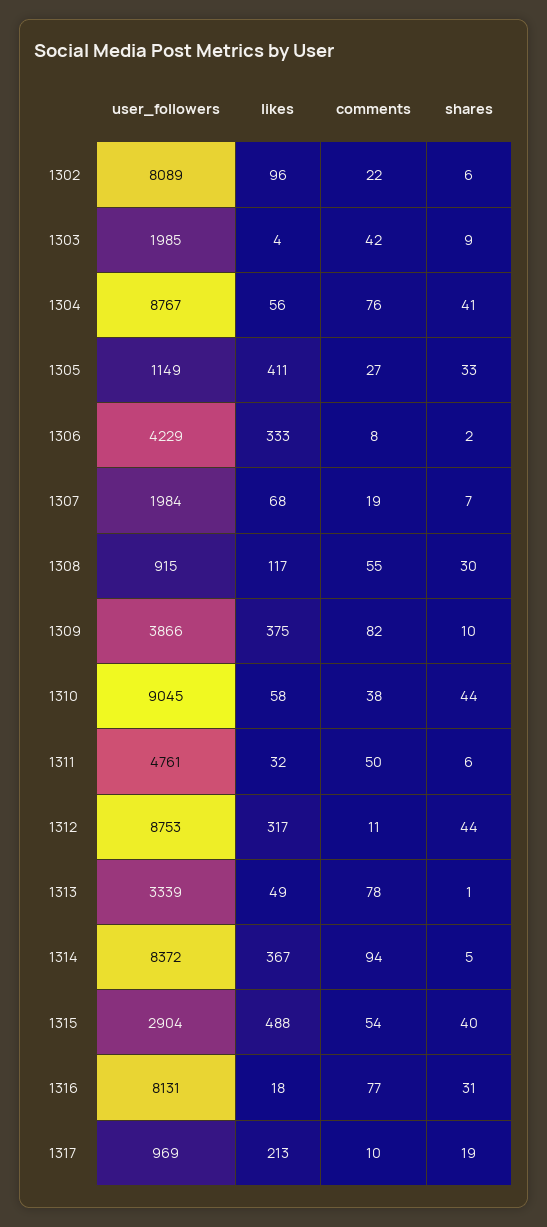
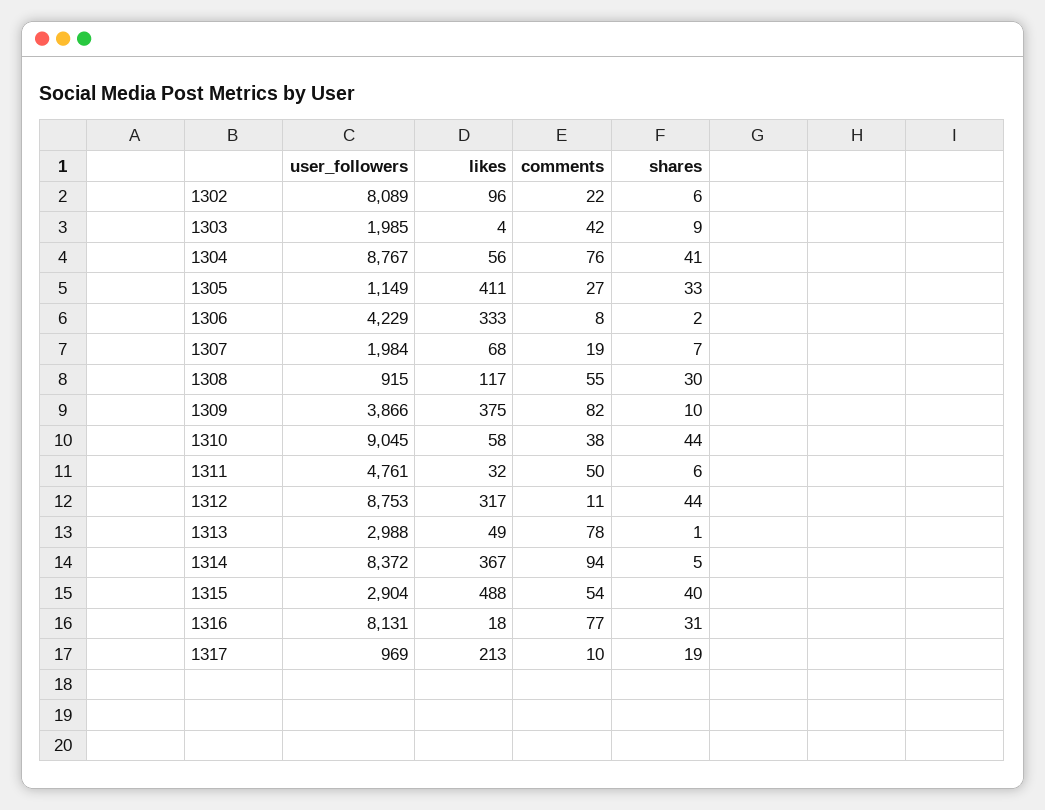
user_followers, 1313: 3339 -> 2988

